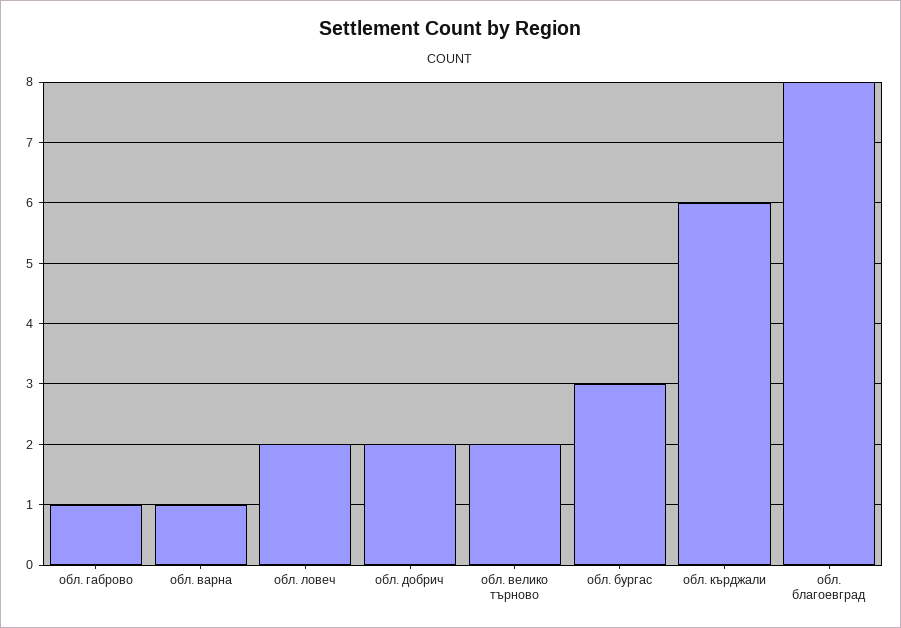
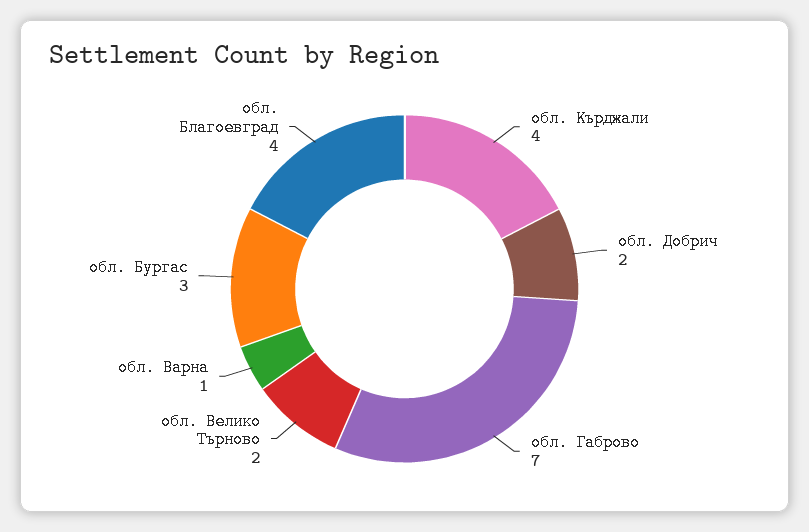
обл. габрово: 1 -> 7
обл. ловеч: 2 -> none
обл. кърджали: 6 -> 4
обл. благоевград: 8 -> 4

